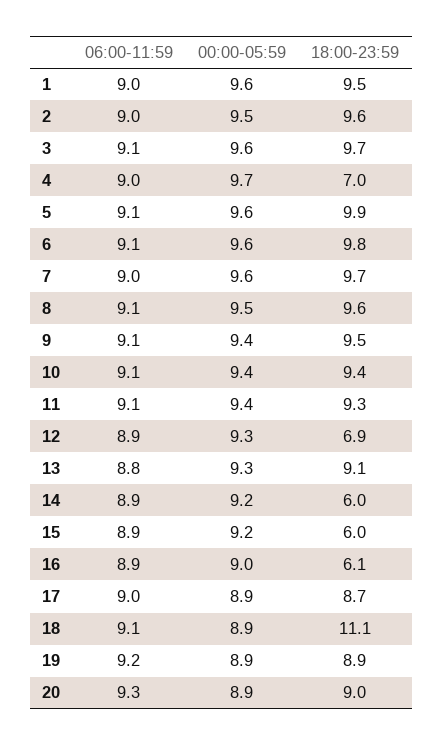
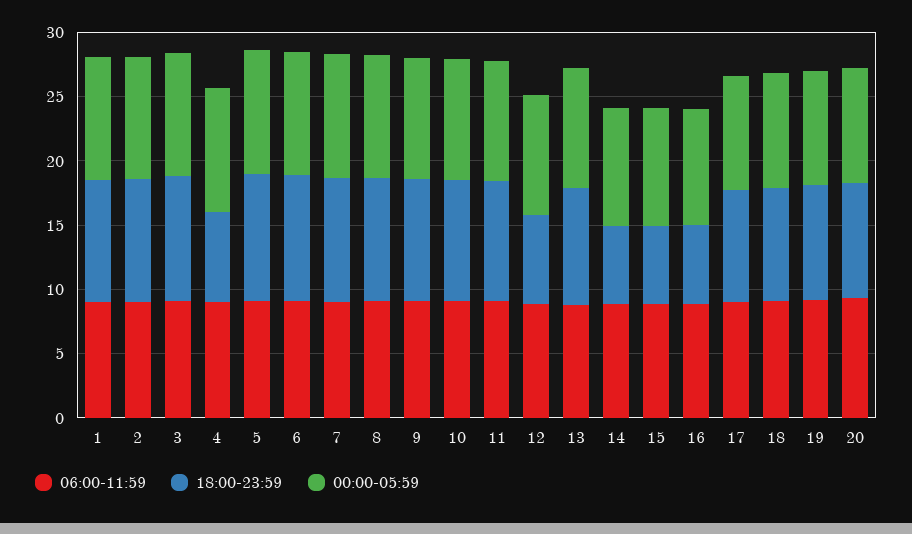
18:00-23:59, 18: 11.1 -> 9

